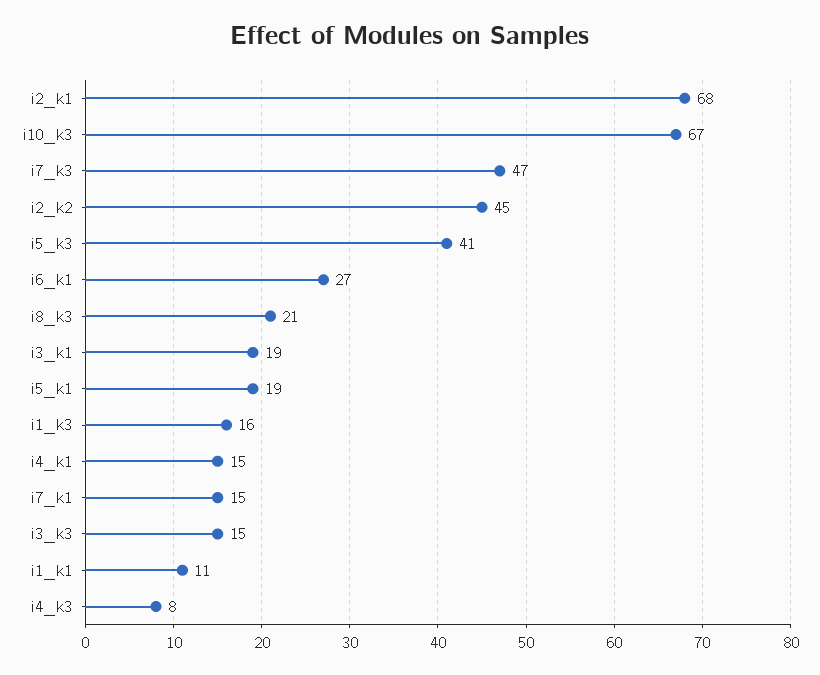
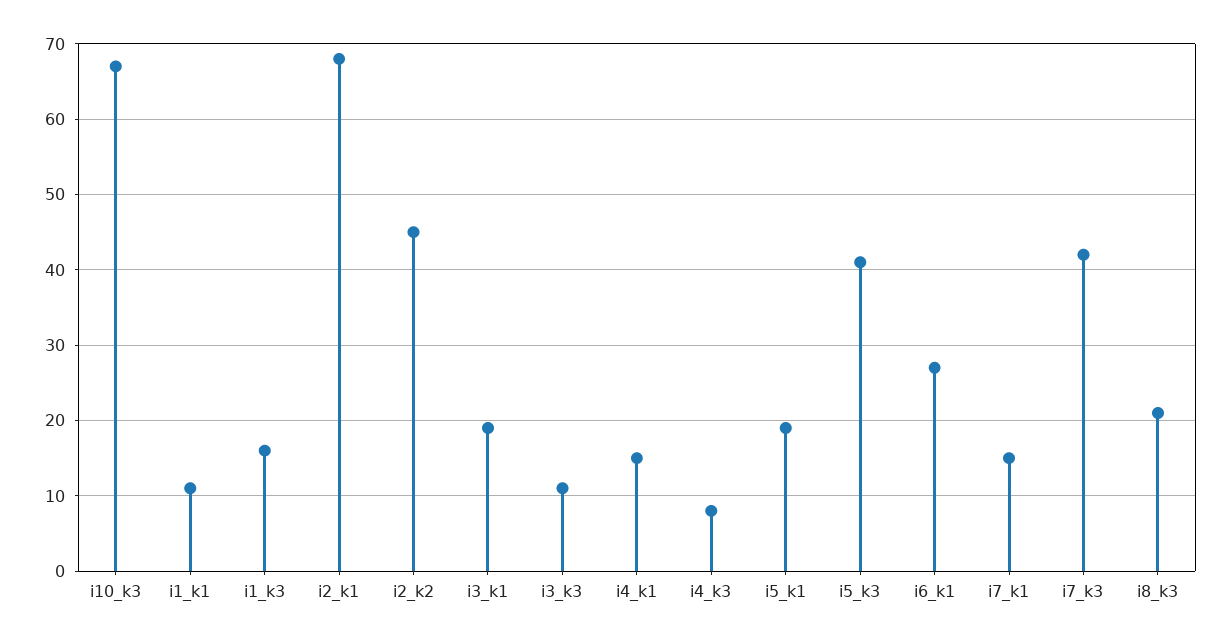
i7_k3: 47 -> 42
i3_k3: 15 -> 11

